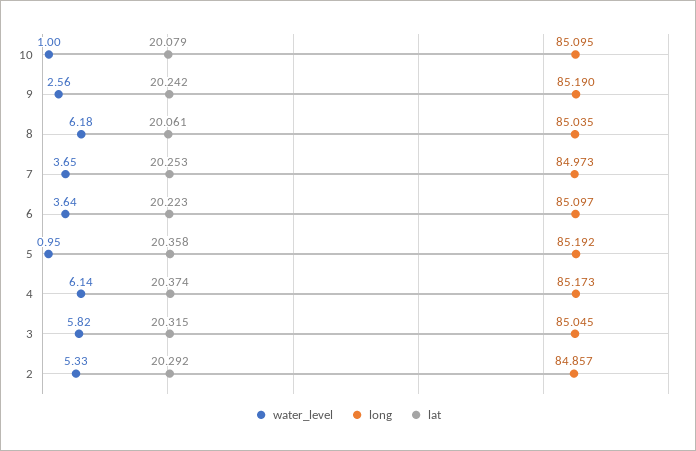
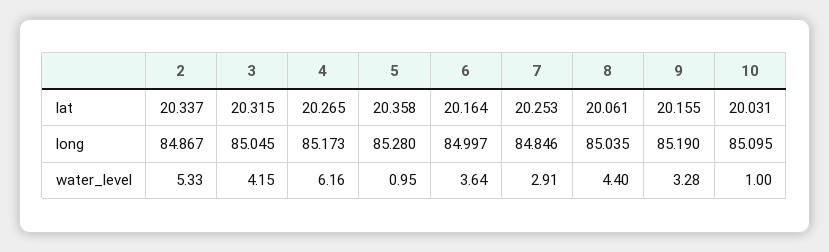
lat, 10: 20.079 -> 20.031
water_level, 9: 2.56 -> 3.28
lat, 9: 20.242 -> 20.155
water_level, 8: 6.18 -> 4.4
water_level, 7: 3.65 -> 2.91
long, 7: 84.973 -> 84.846
long, 6: 85.097 -> 84.997
lat, 6: 20.223 -> 20.164
long, 5: 85.192 -> 85.28
water_level, 4: 6.14 -> 6.16
lat, 4: 20.374 -> 20.265
water_level, 3: 5.82 -> 4.15
long, 2: 84.857 -> 84.867
lat, 2: 20.292 -> 20.337

